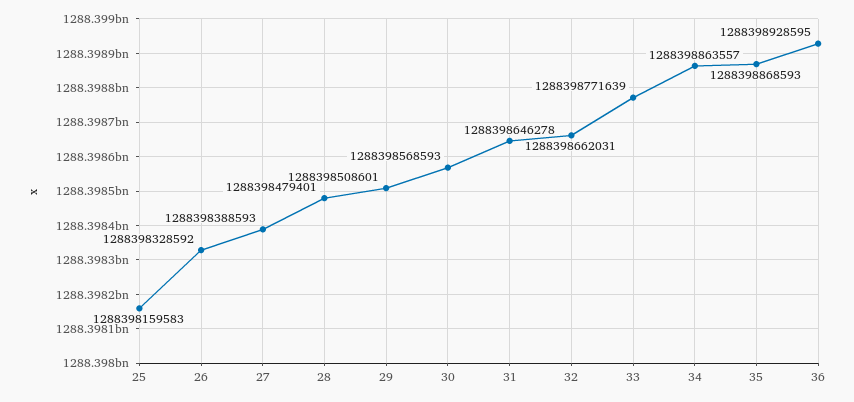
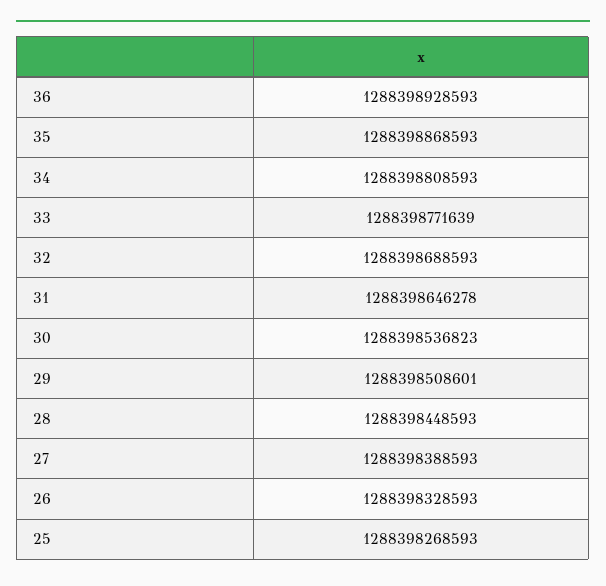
25: 1288398159583 -> 1288398268593
26: 1288398328592 -> 1288398328593
28: 1288398479401 -> 1288398448593
30: 1288398568593 -> 1288398536823
32: 1288398662031 -> 1288398688593
34: 1288398863557 -> 1288398808593
36: 1288398928595 -> 1288398928593

